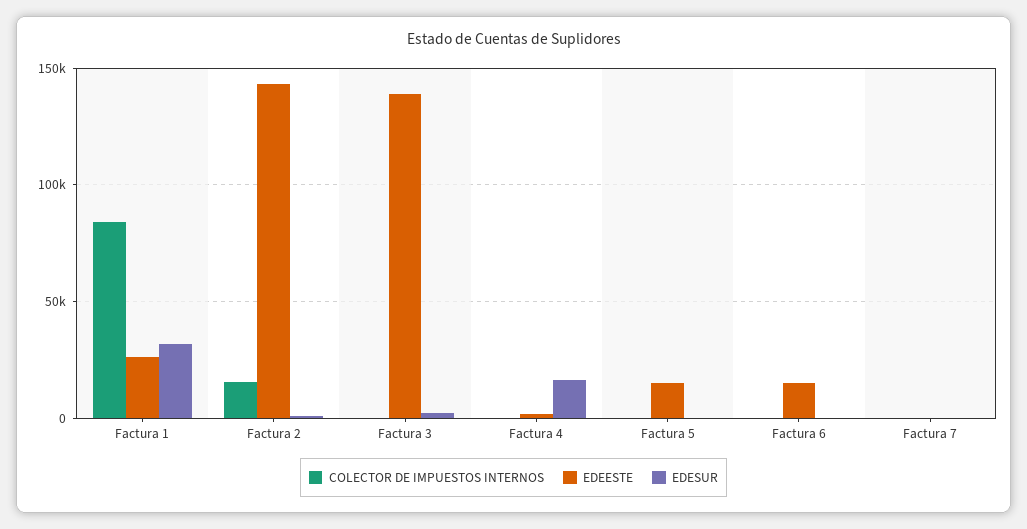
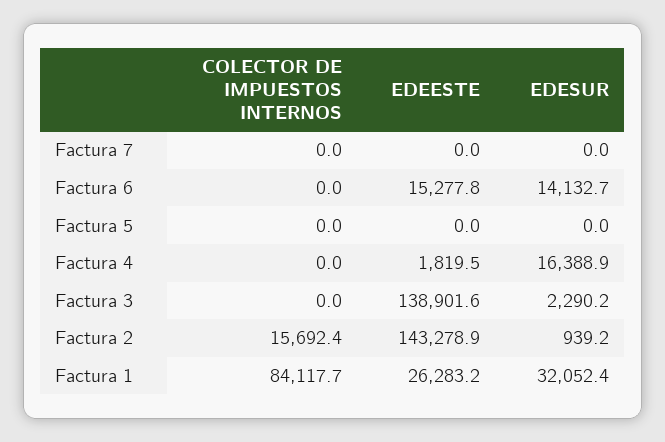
EDEESTE, Factura 5: 15000 -> 0
EDESUR, Factura 6: 0 -> 14132.7

